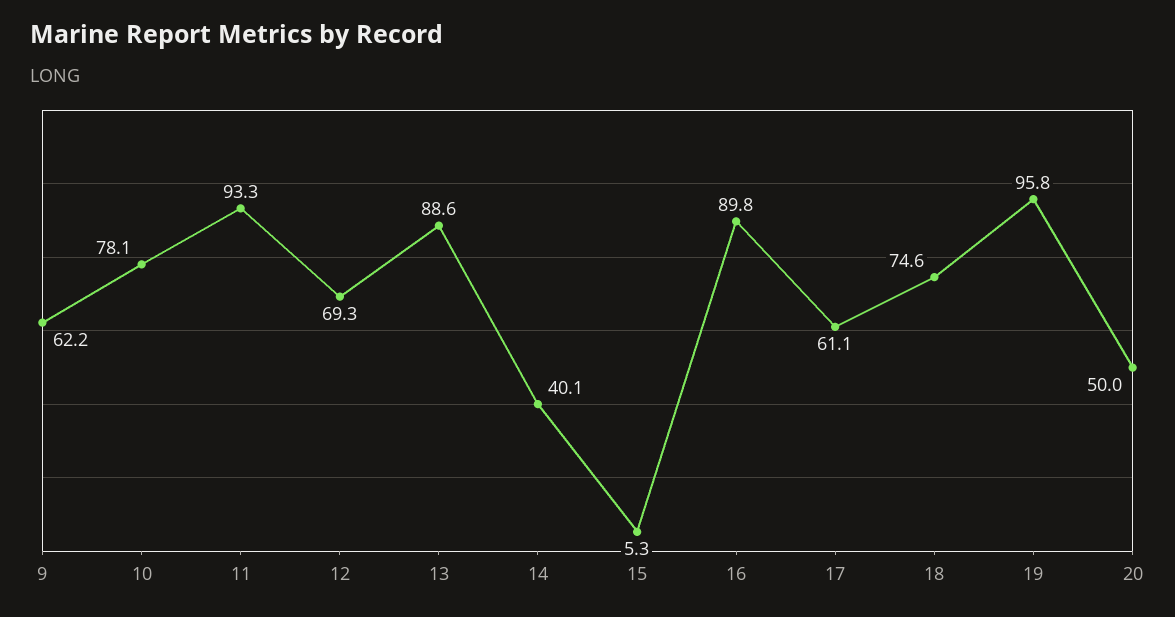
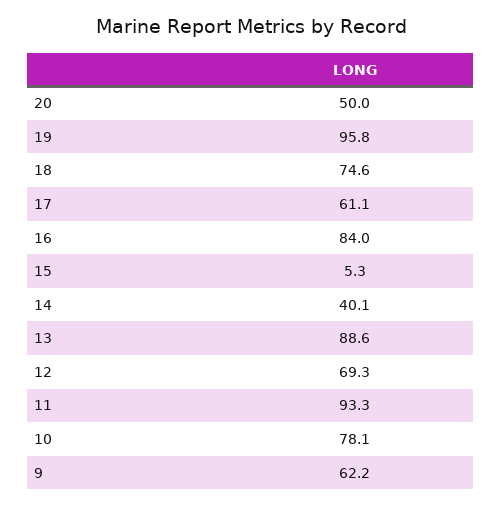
16: 89.8 -> 84

